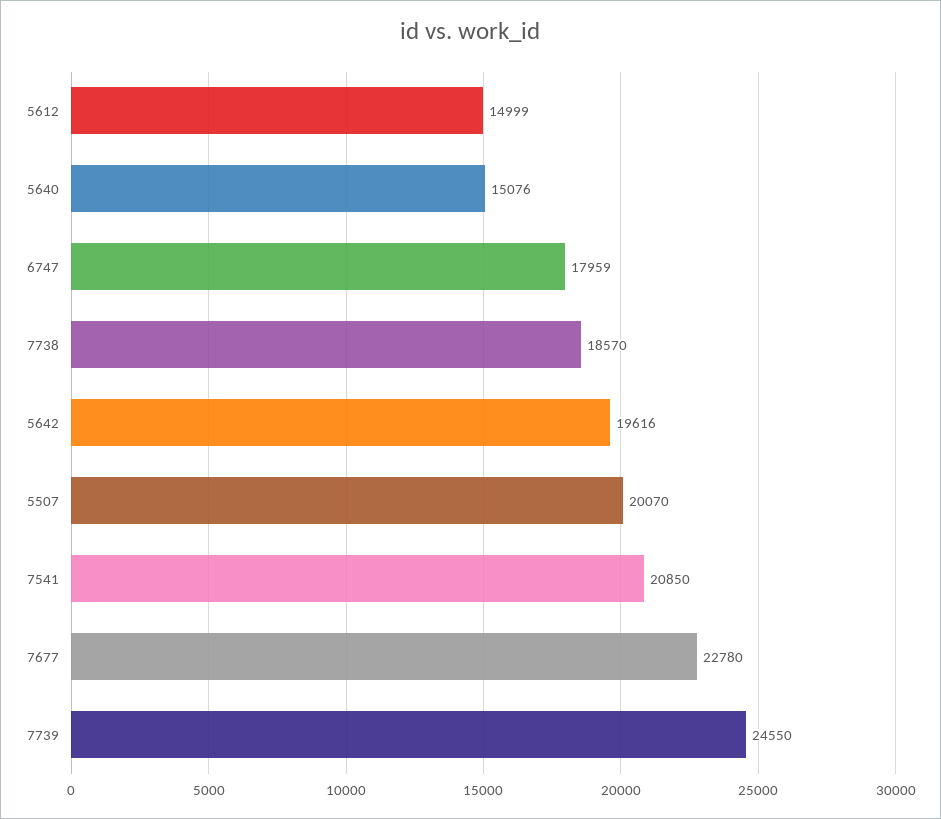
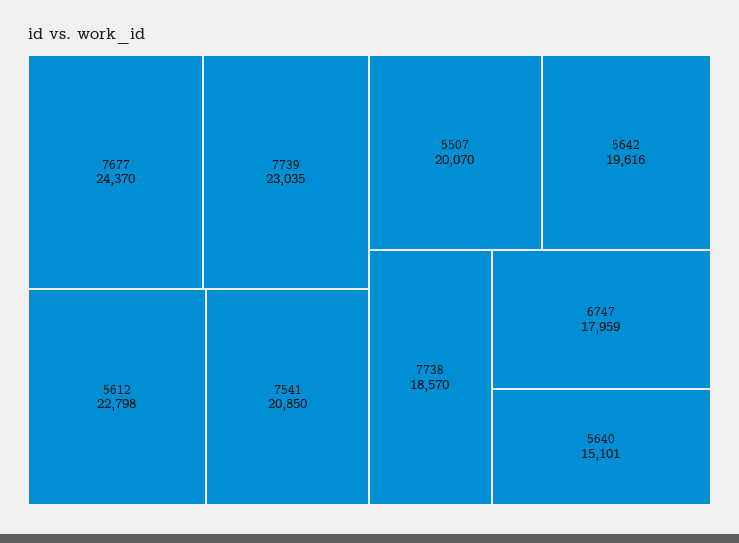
5612: 14999 -> 22798
5640: 15076 -> 15101
7677: 22780 -> 24370
7739: 24550 -> 23035

